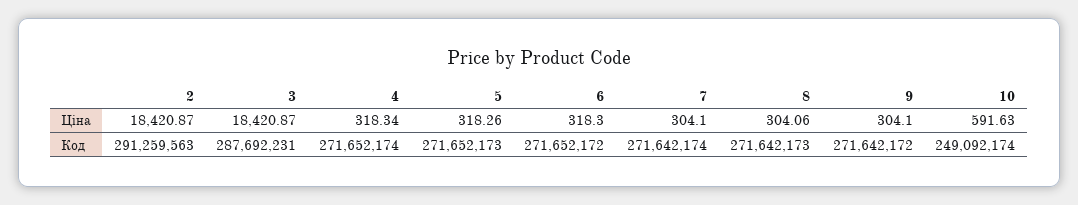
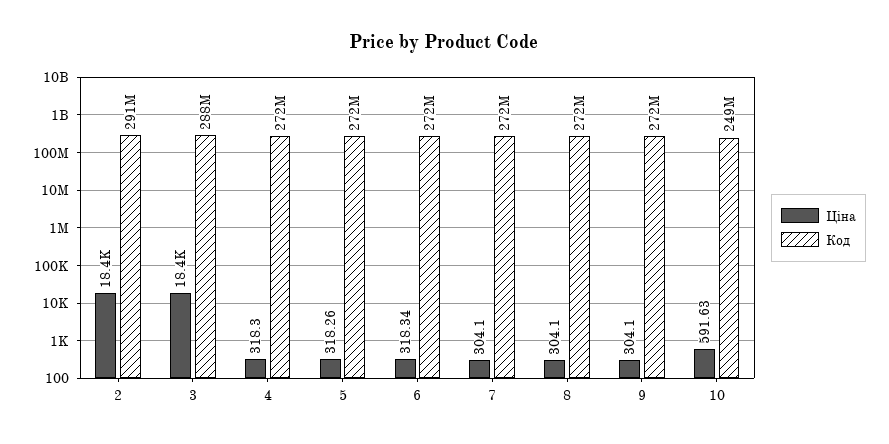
Ціна, 4: 318.34 -> 318.3
Ціна, 6: 318.3 -> 318.34
Ціна, 8: 304.06 -> 304.1

